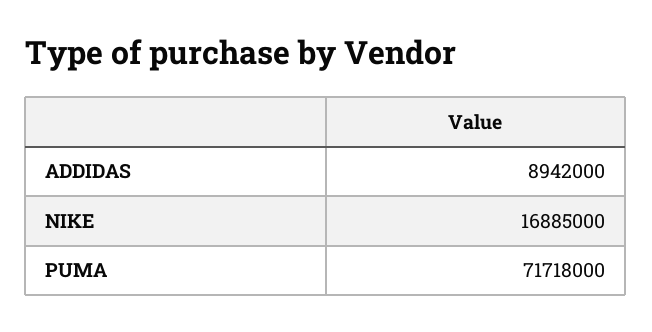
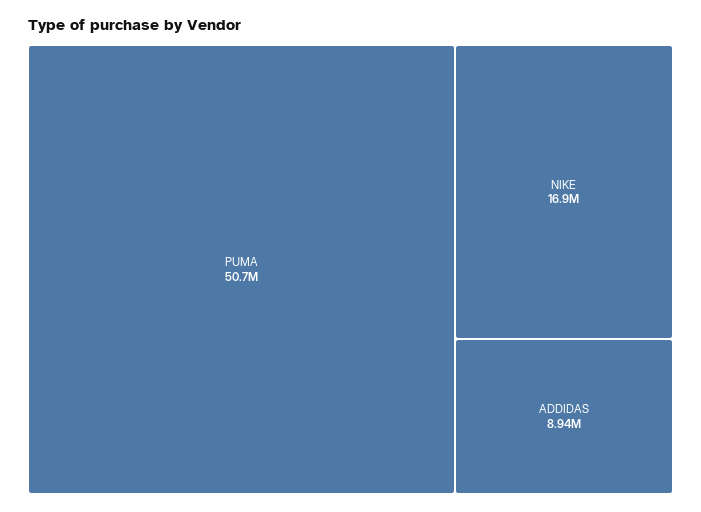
PUMA: 71718000 -> 50700000

